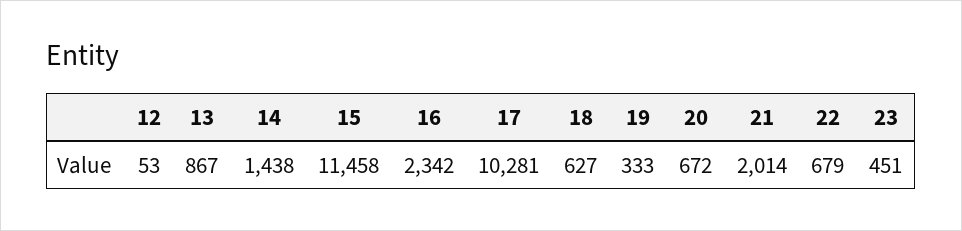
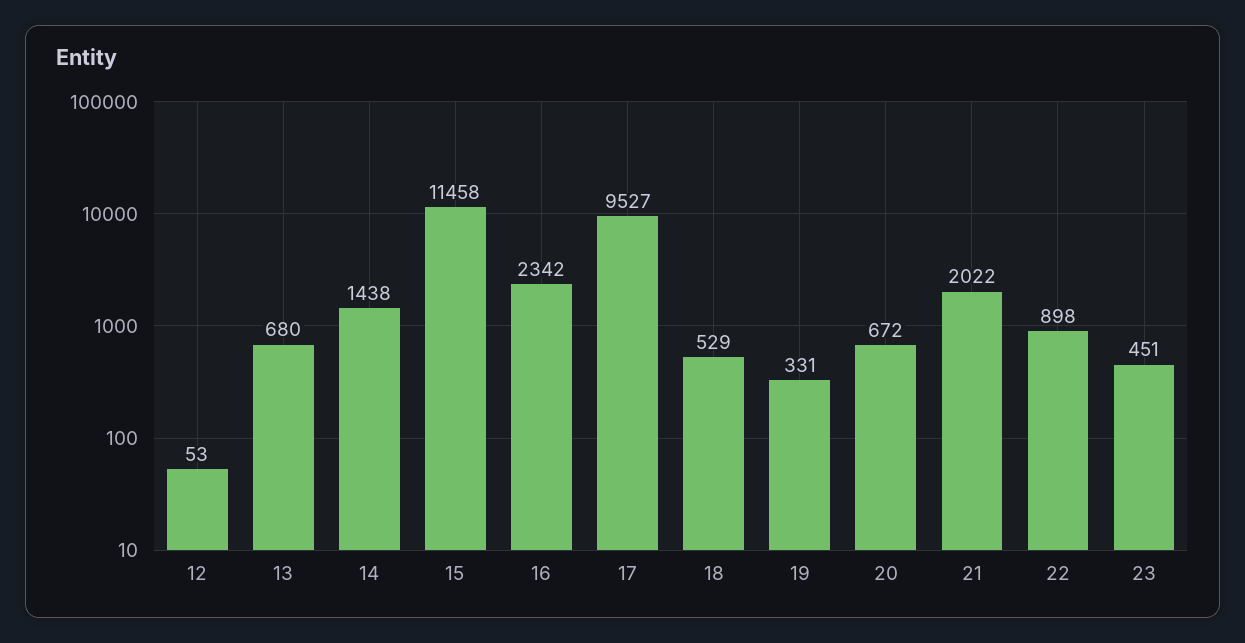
13: 867 -> 680
17: 10281 -> 9527
18: 627 -> 529
19: 333 -> 331
21: 2014 -> 2022
22: 679 -> 898

